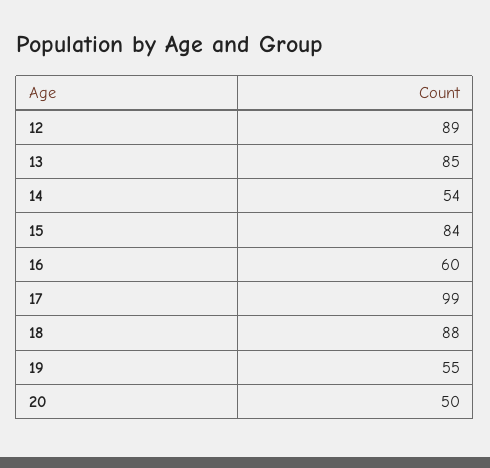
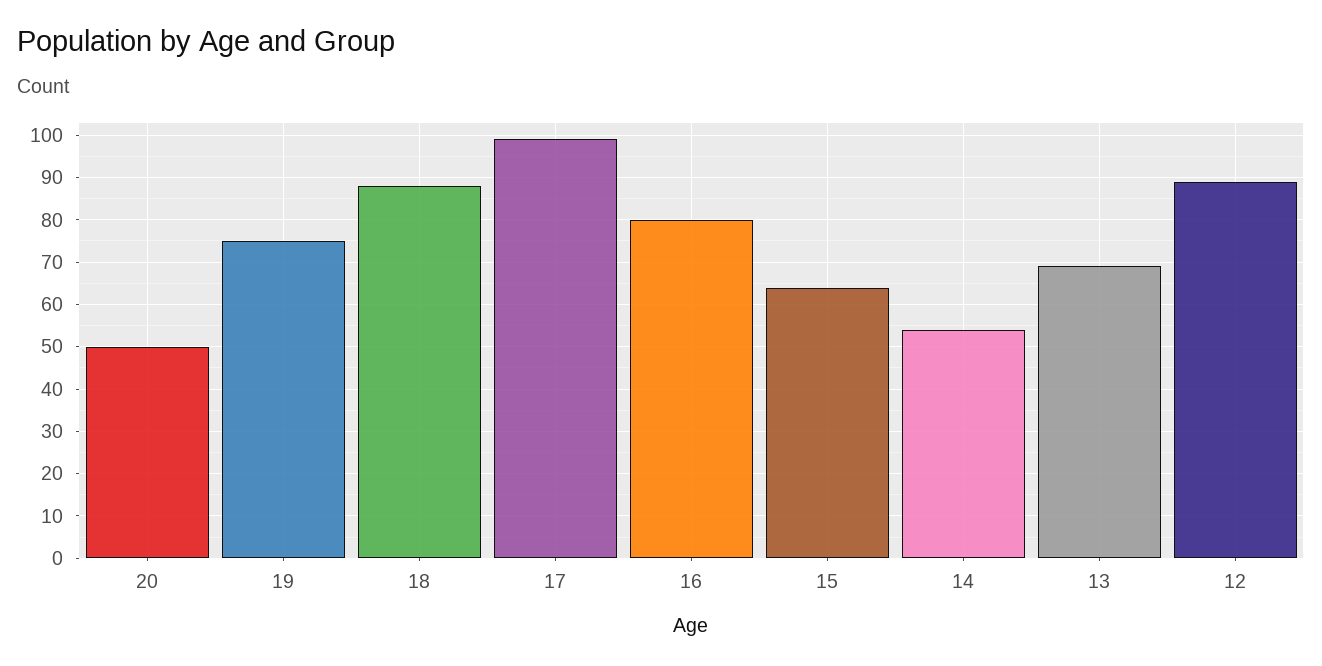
13: 85 -> 70
15: 84 -> 65
16: 60 -> 80
19: 55 -> 75

